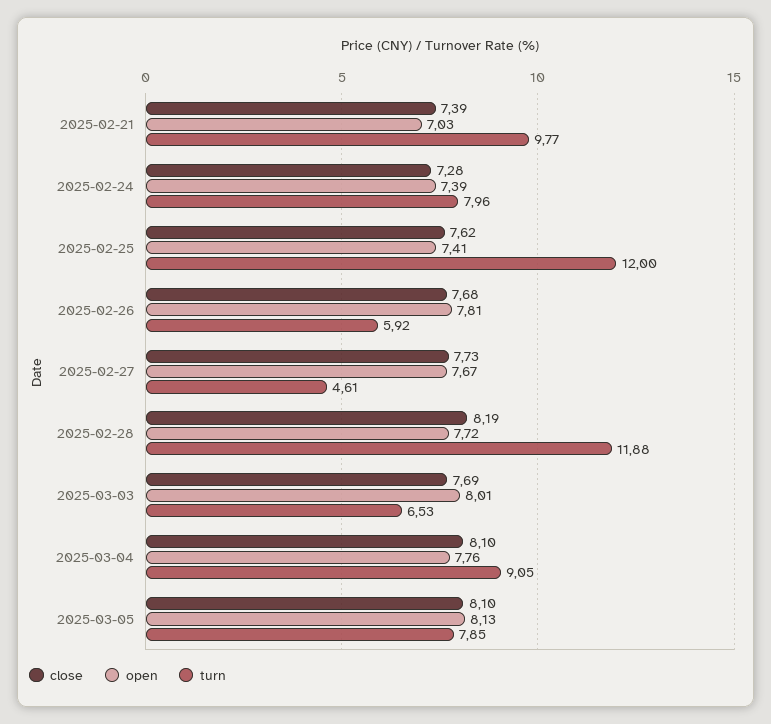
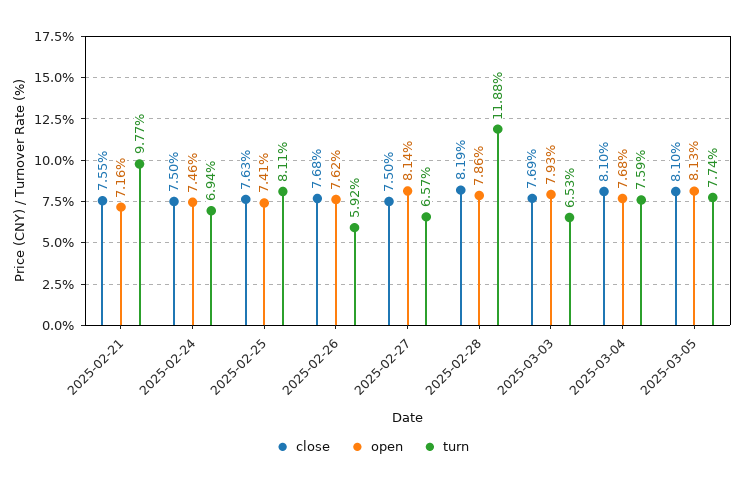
close, 2025-02-21: 7.39 -> 7.55
open, 2025-02-21: 7.03 -> 7.16
close, 2025-02-24: 7.28 -> 7.5
open, 2025-02-24: 7.39 -> 7.46
turn, 2025-02-24: 7.96 -> 6.94
close, 2025-02-25: 7.62 -> 7.63
turn, 2025-02-25: 12 -> 8.11
open, 2025-02-26: 7.81 -> 7.62
close, 2025-02-27: 7.73 -> 7.5
open, 2025-02-27: 7.67 -> 8.14
turn, 2025-02-27: 4.61 -> 6.57
open, 2025-02-28: 7.72 -> 7.86
open, 2025-03-03: 8.01 -> 7.93
open, 2025-03-04: 7.76 -> 7.68
turn, 2025-03-04: 9.05 -> 7.59
turn, 2025-03-05: 7.85 -> 7.74

